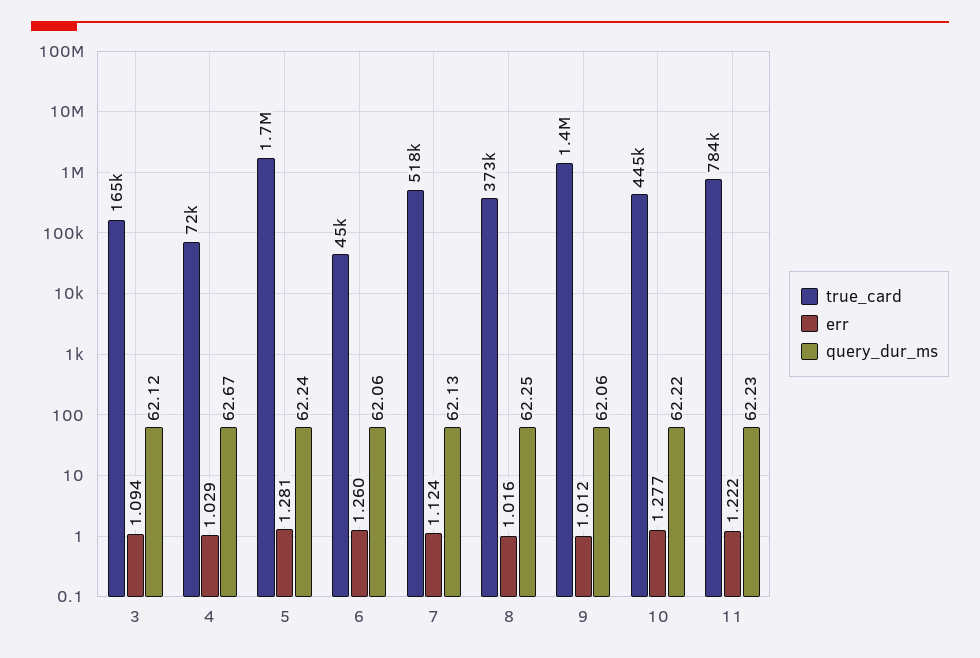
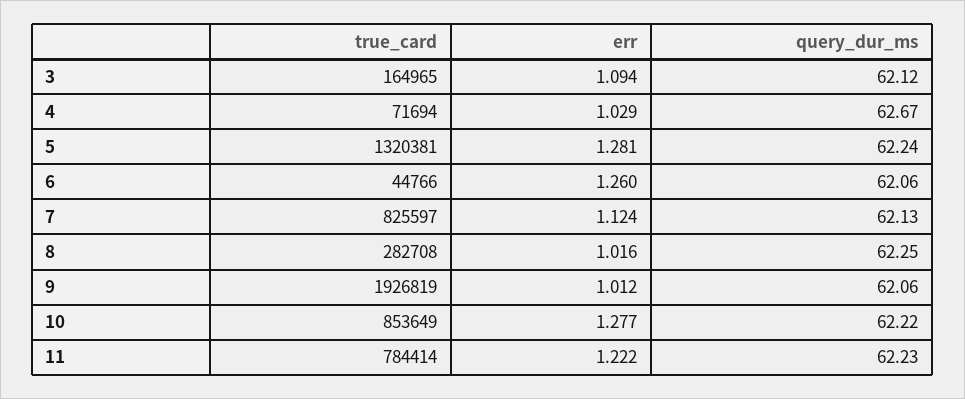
true_card, 5: 1700000 -> 1320381
true_card, 7: 518000 -> 825597
true_card, 8: 373000 -> 282708
true_card, 9: 1400000 -> 1926819
true_card, 10: 445000 -> 853649

